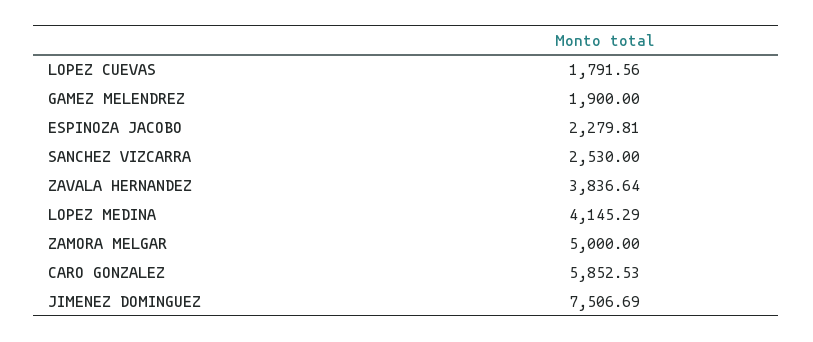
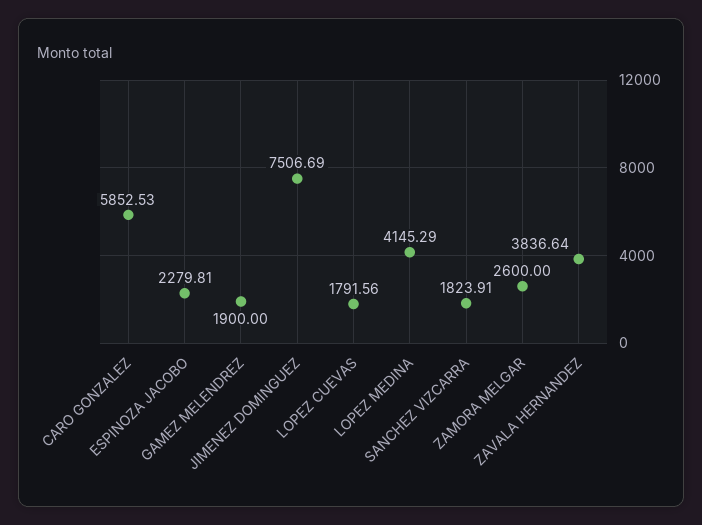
SANCHEZ VIZCARRA: 2530 -> 1823.91
ZAMORA MELGAR: 5000 -> 2600

